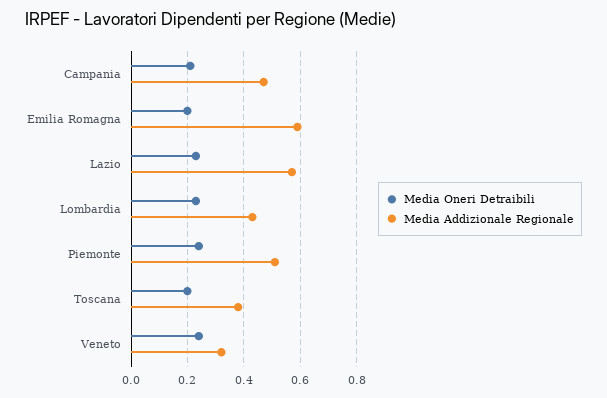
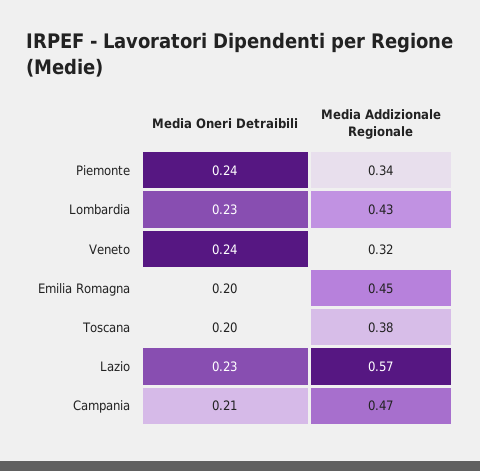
Media Addizionale Regionale, Emilia Romagna: 0.6 -> 0.45
Media Addizionale Regionale, Piemonte: 0.5 -> 0.34

